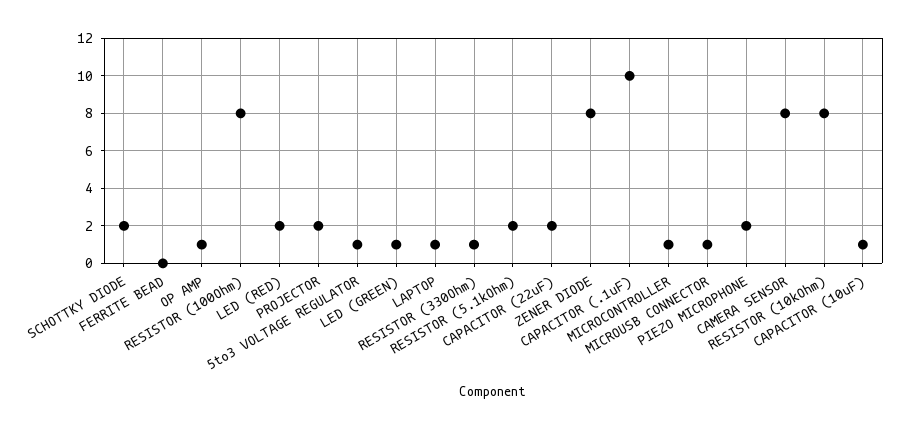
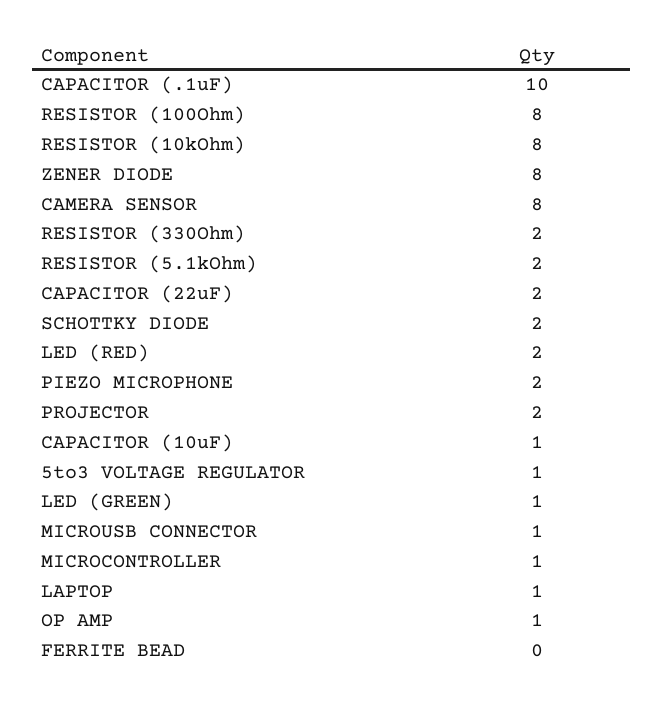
RESISTOR (330Ohm): 1 -> 2

